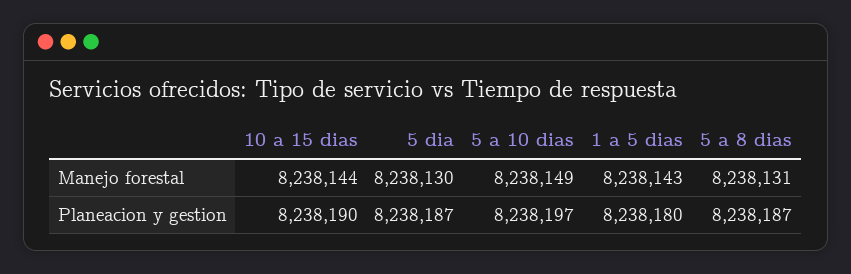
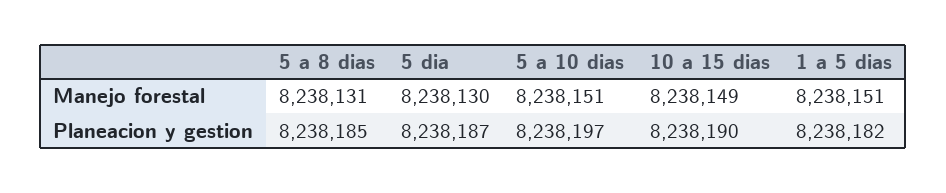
10 a 15 dias, Manejo forestal: 8238144 -> 8238149
5 a 10 dias, Manejo forestal: 8238149 -> 8238151
1 a 5 dias, Manejo forestal: 8238143 -> 8238151
1 a 5 dias, Planeacion y gestion: 8238180 -> 8238182
5 a 8 dias, Planeacion y gestion: 8238187 -> 8238185

